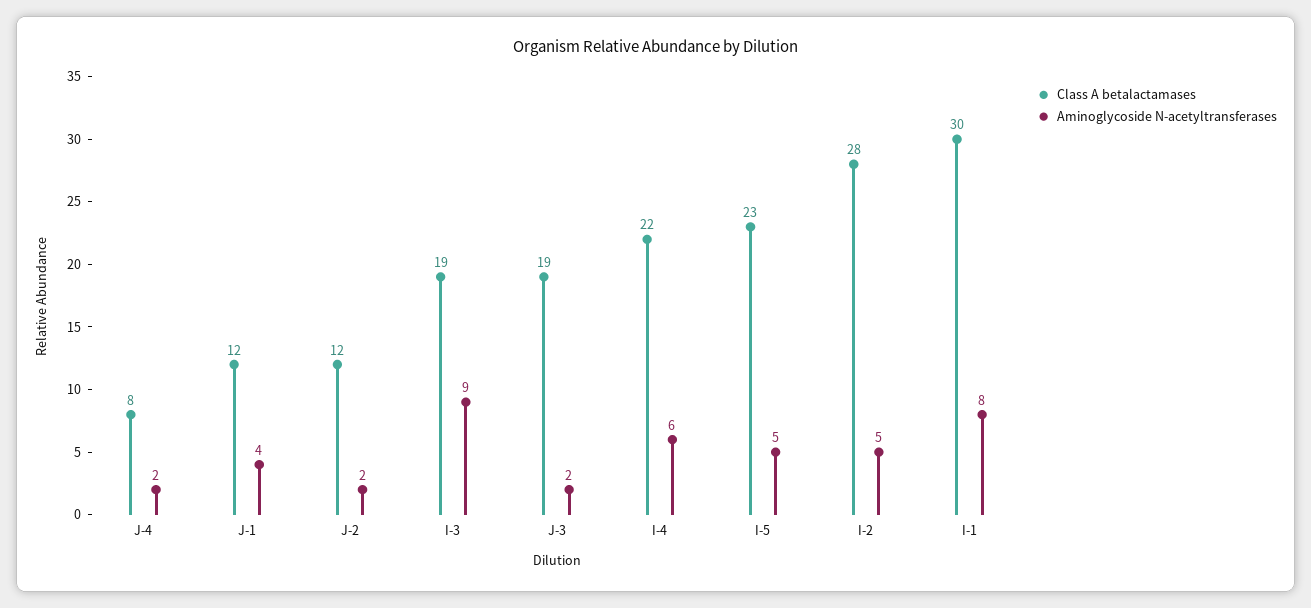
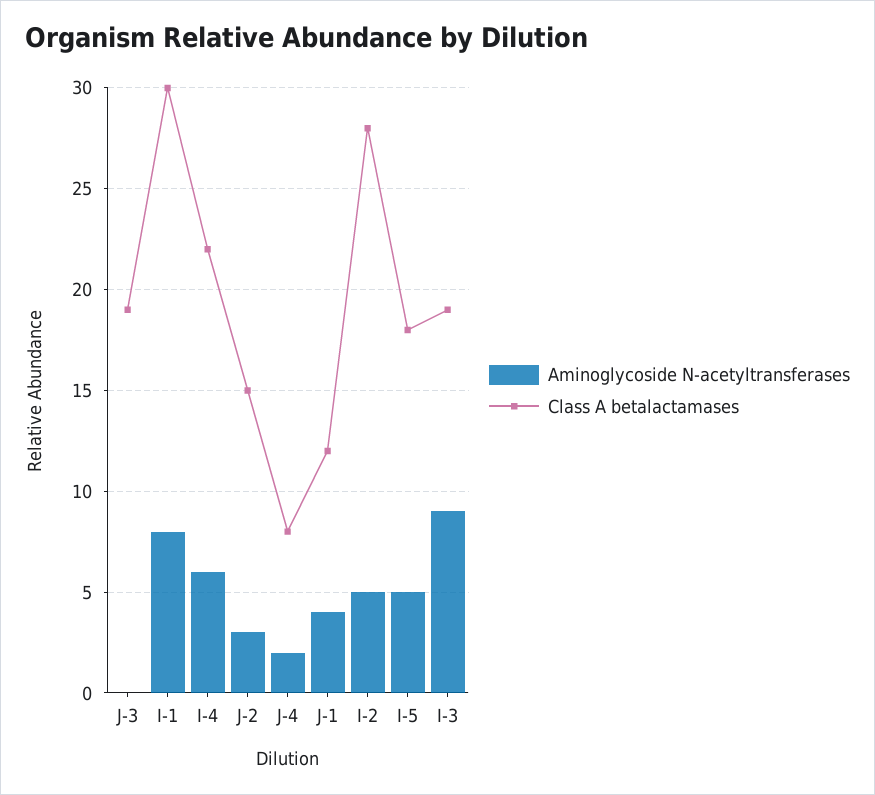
Class A betalactamases, J-2: 12 -> 15
Aminoglycoside N-acetyltransferases, J-2: 2 -> 3
Aminoglycoside N-acetyltransferases, J-3: 2 -> 0
Class A betalactamases, I-5: 23 -> 18

